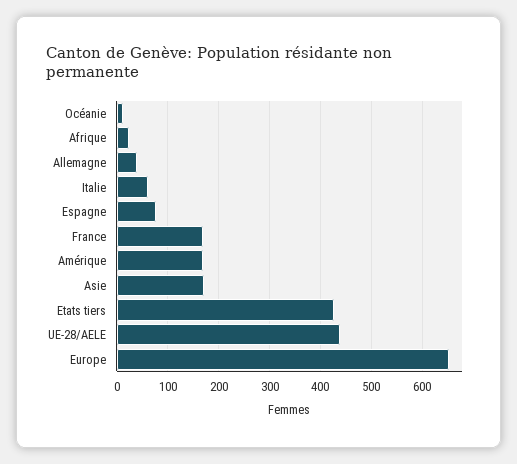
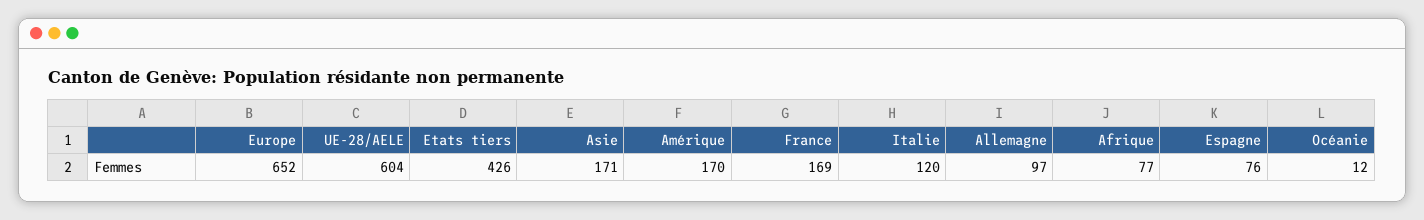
Afrique: 20 -> 77
Allemagne: 40 -> 97
Italie: 60 -> 120
UE-28/AELE: 440 -> 604

